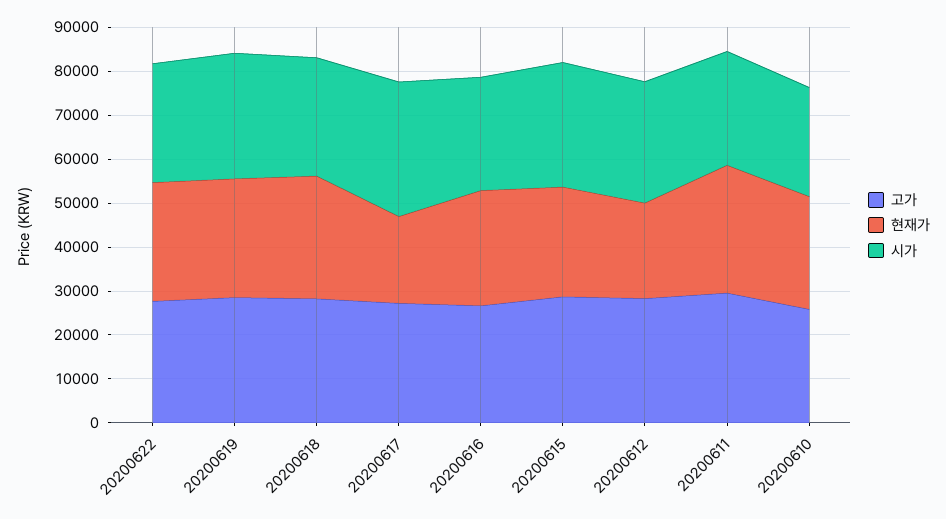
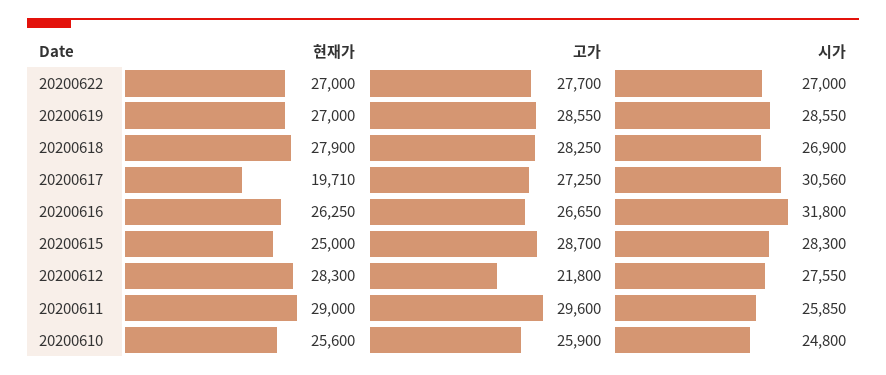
시가, 20200616: 26000 -> 31800
고가, 20200612: 28000 -> 21800
현재가, 20200612: 22000 -> 28300

